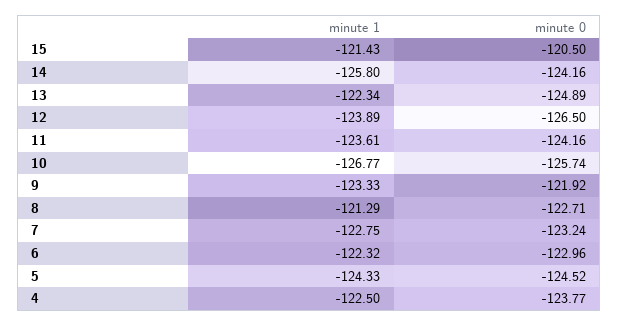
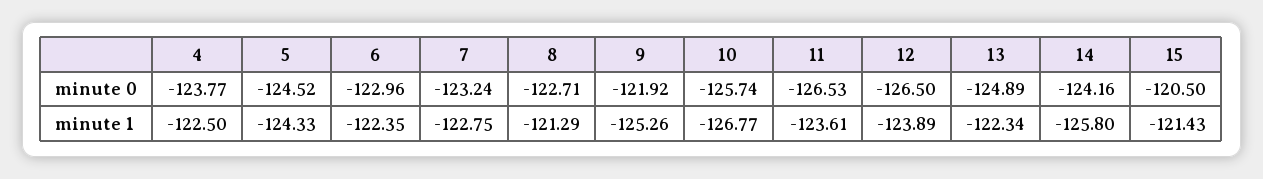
minute 0, 11: -124.16 -> -126.53
minute 1, 9: -123.33 -> -125.26
minute 1, 6: -122.32 -> -122.35

